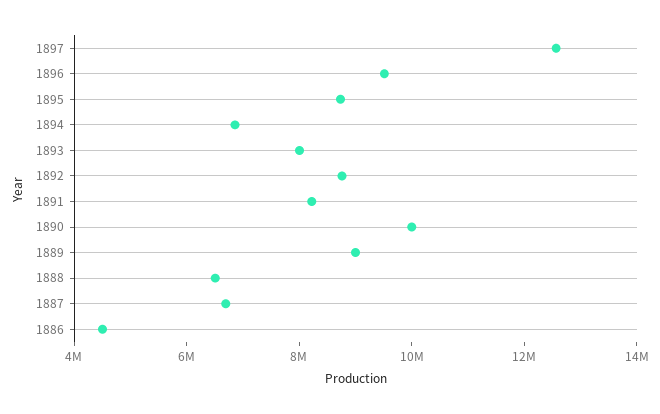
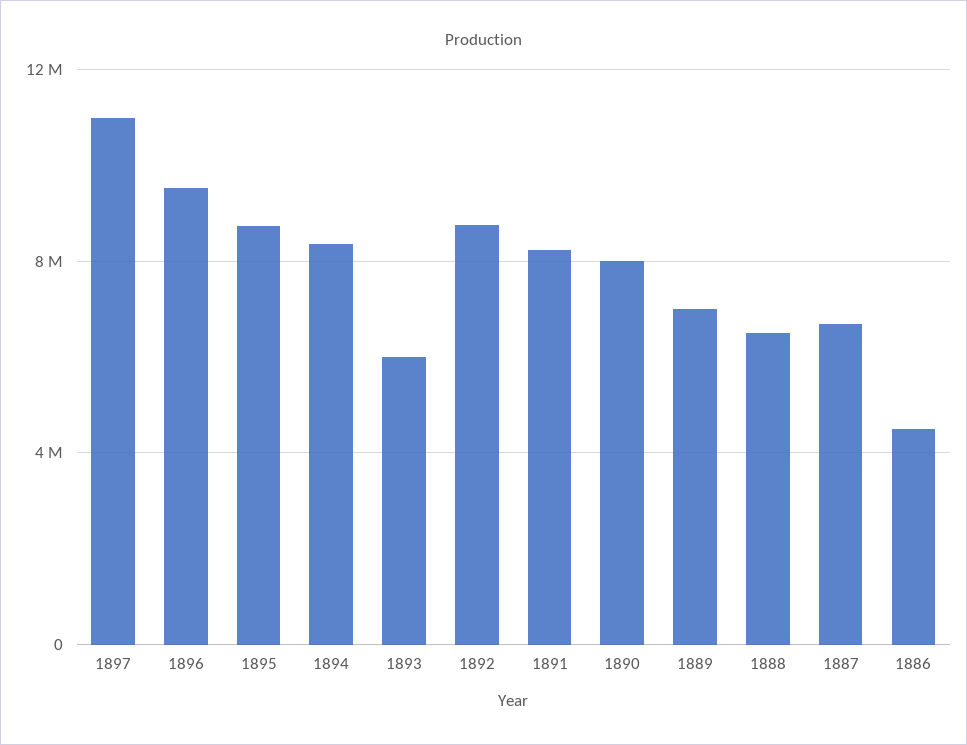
1897: 12500000 -> 11000000
1894: 7000000 -> 8500000
1893: 8000000 -> 6000000
1890: 10000000 -> 8000000
1889: 9000000 -> 7000000

